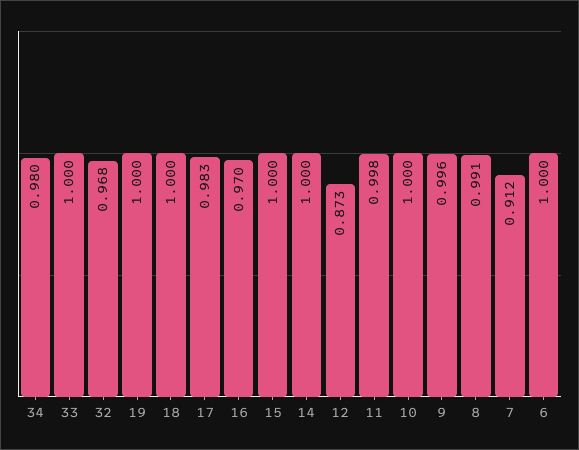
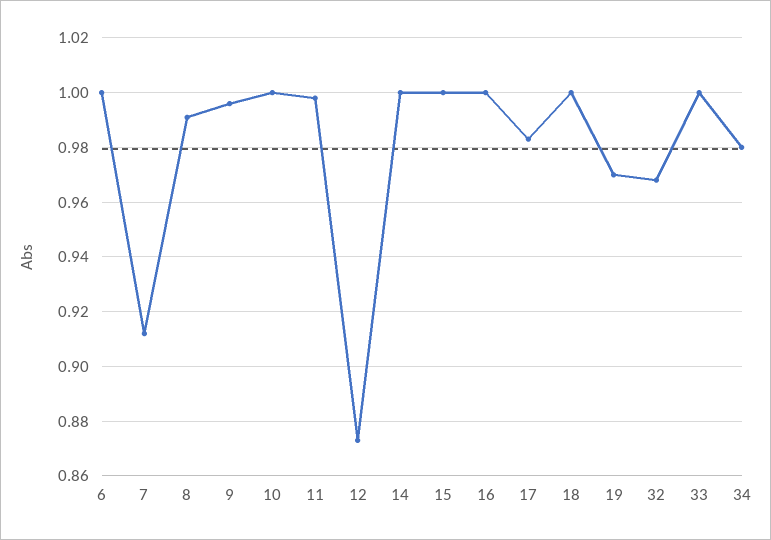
19: 1 -> 0.97
16: 0.97 -> 1

